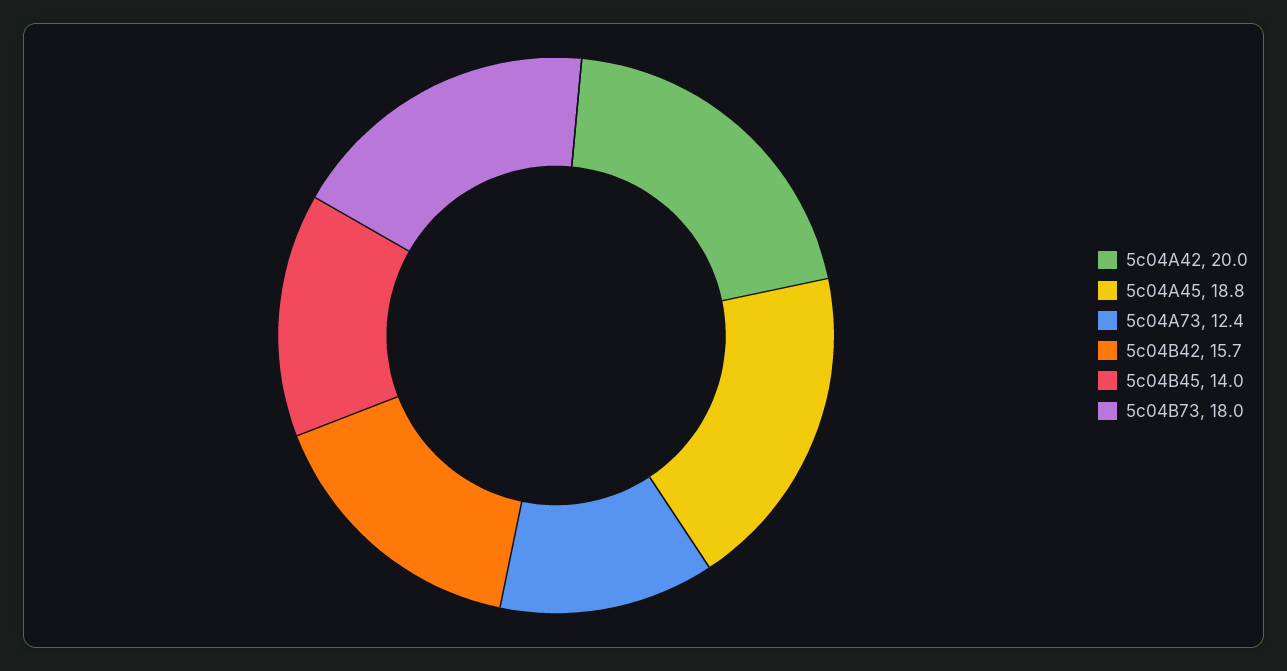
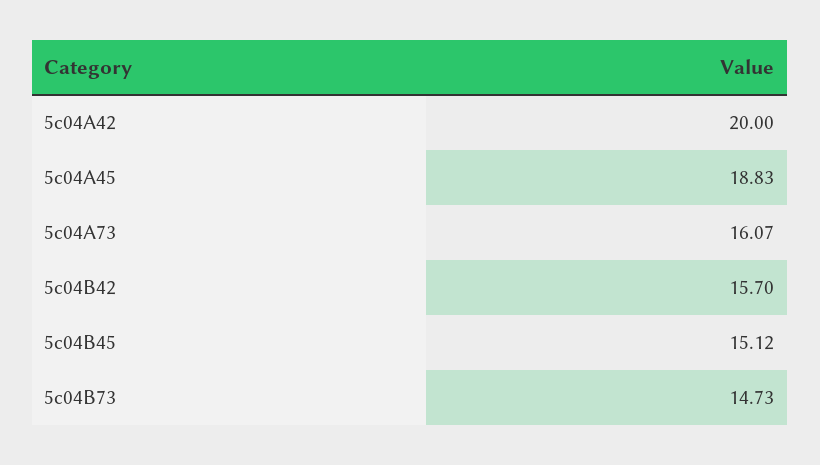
5c04A73: 12.4 -> 16.07
5c04B45: 14 -> 15.12
5c04B73: 18 -> 14.73

